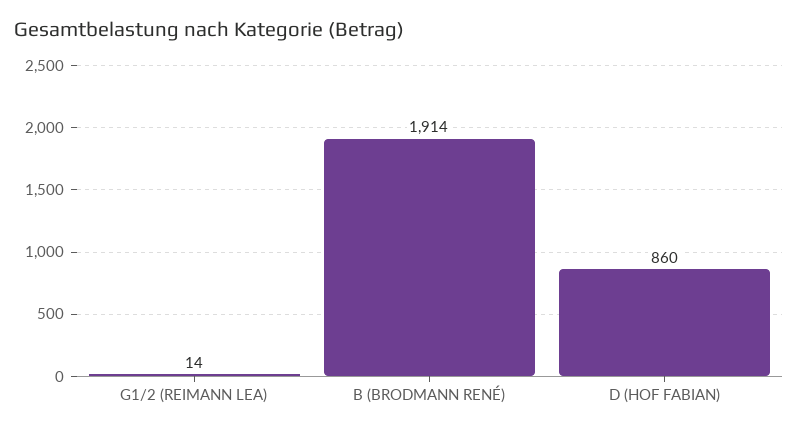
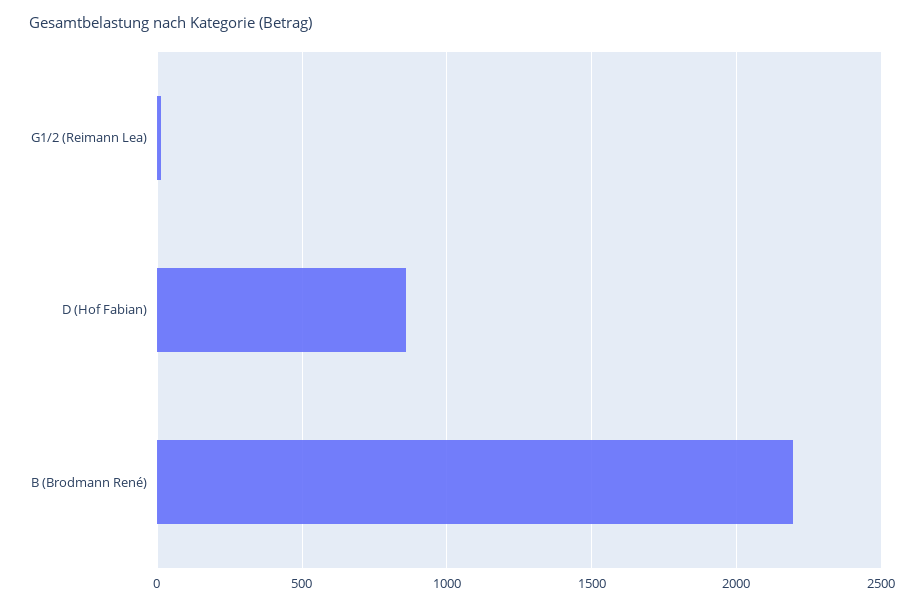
B (BRODMANN RENÉ): 1914 -> 2200

